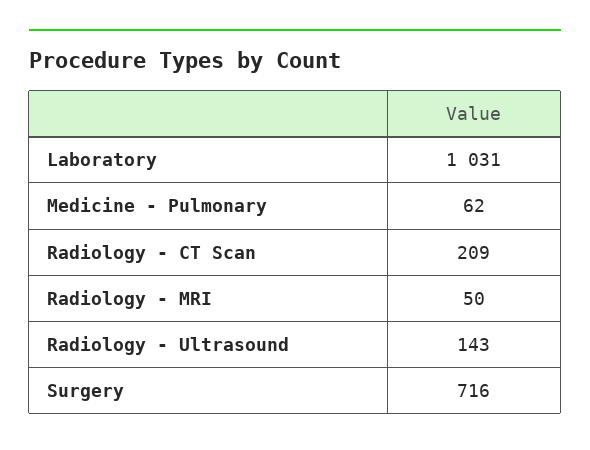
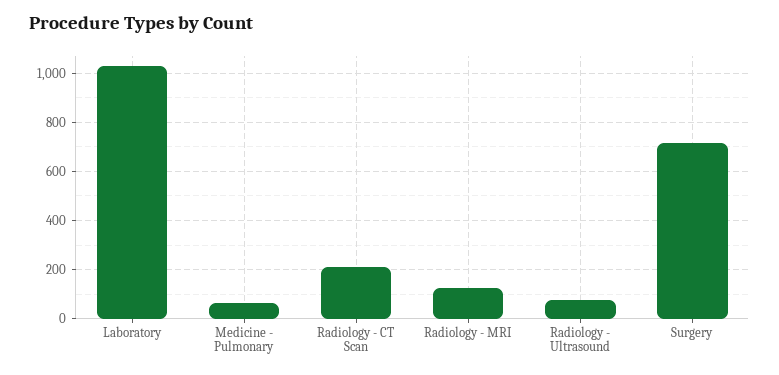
Radiology - MRI: 50 -> 125
Radiology - Ultrasound: 143 -> 75

